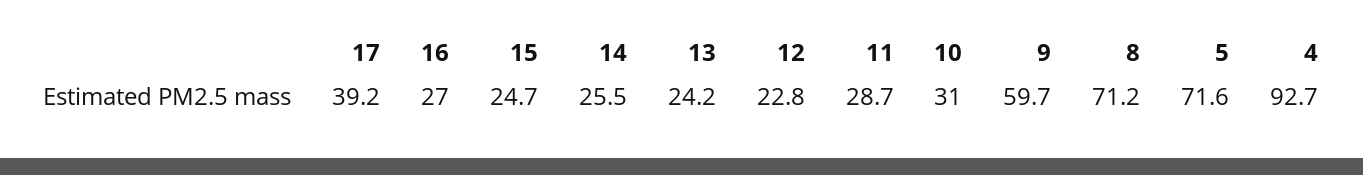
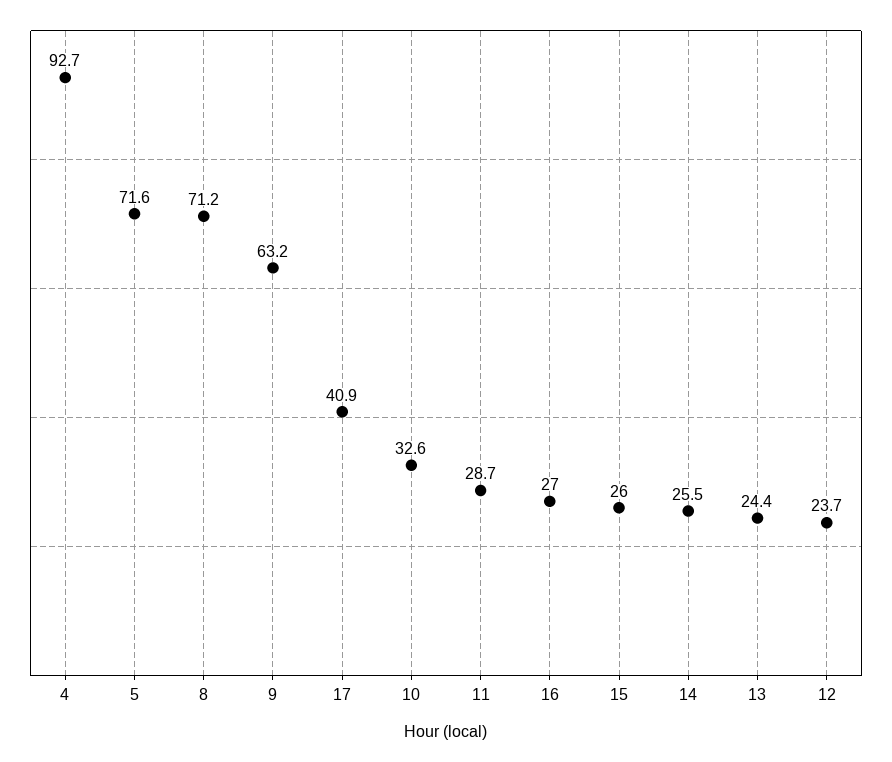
17: 39.2 -> 40.9
15: 24.7 -> 26
13: 24.2 -> 24.4
12: 22.8 -> 23.7
10: 31 -> 32.6
9: 59.7 -> 63.2

